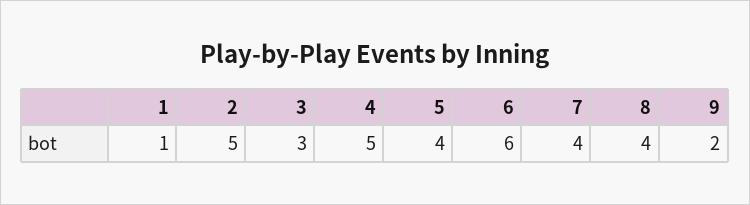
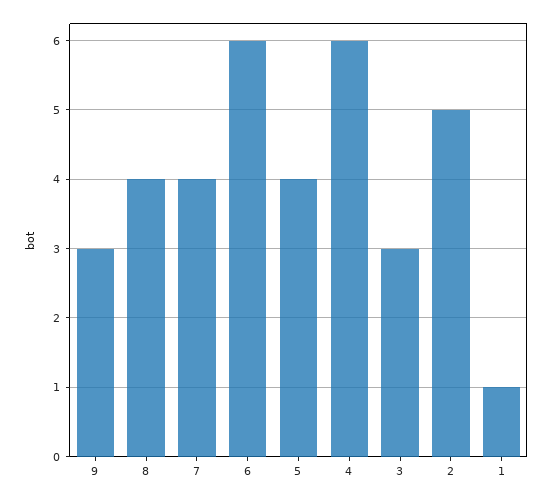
4: 5 -> 6
9: 2 -> 3

